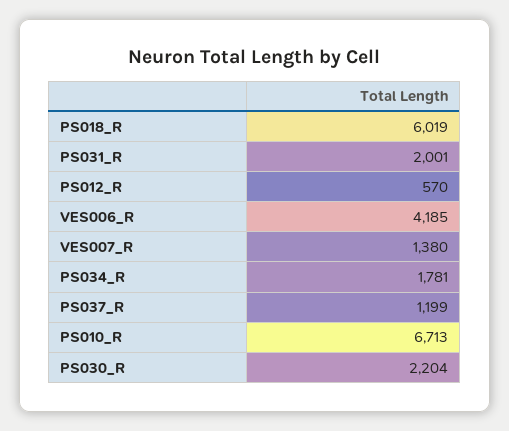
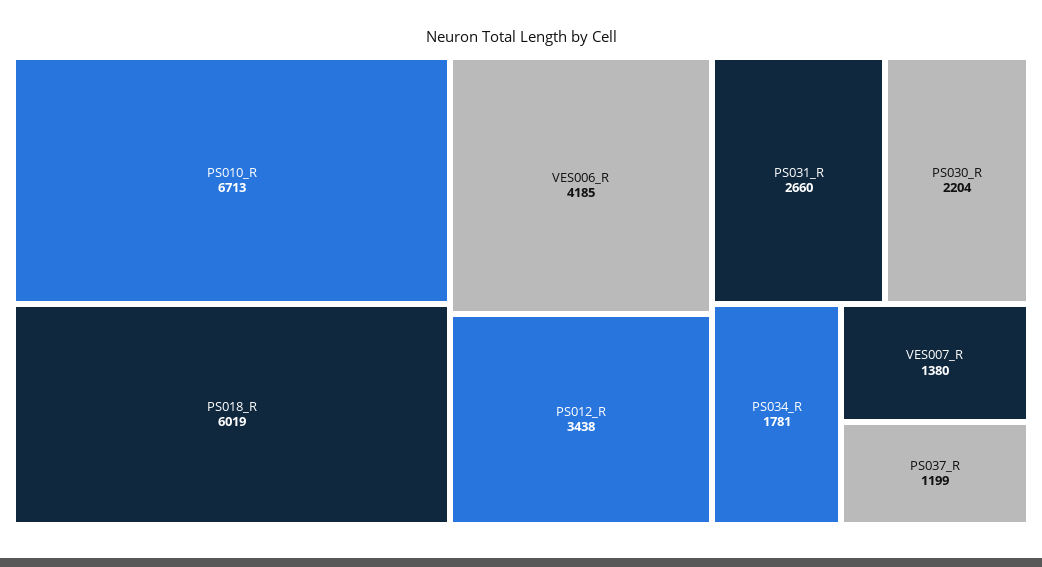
PS031_R: 2001 -> 2660
PS012_R: 570 -> 3438

